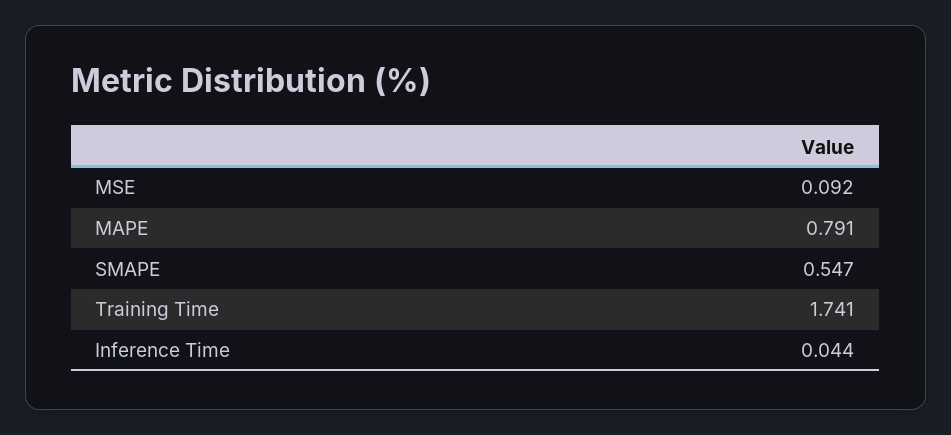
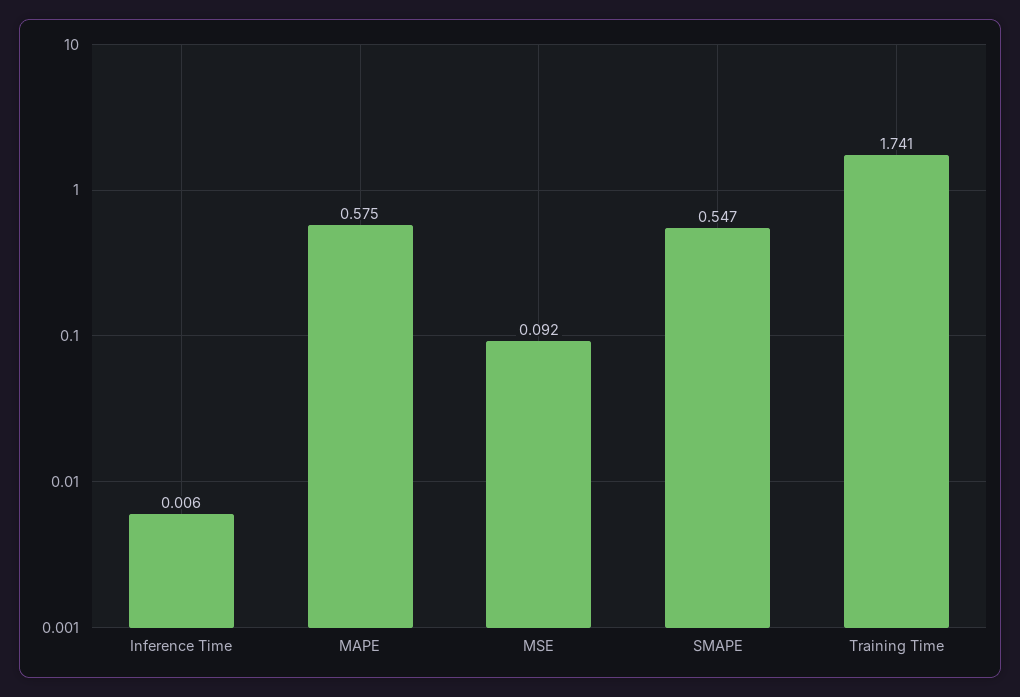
MAPE: 0.791 -> 0.575
Inference Time: 0.044 -> 0.006

